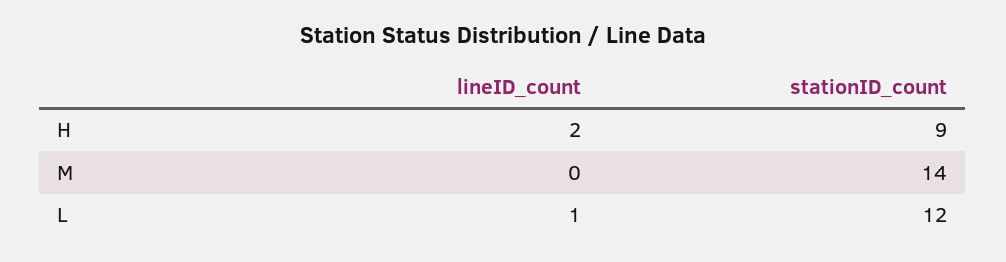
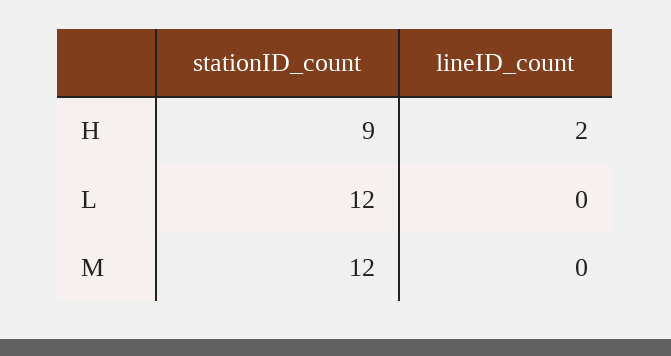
stationID_count, M: 14 -> 12
lineID_count, L: 1 -> 0

